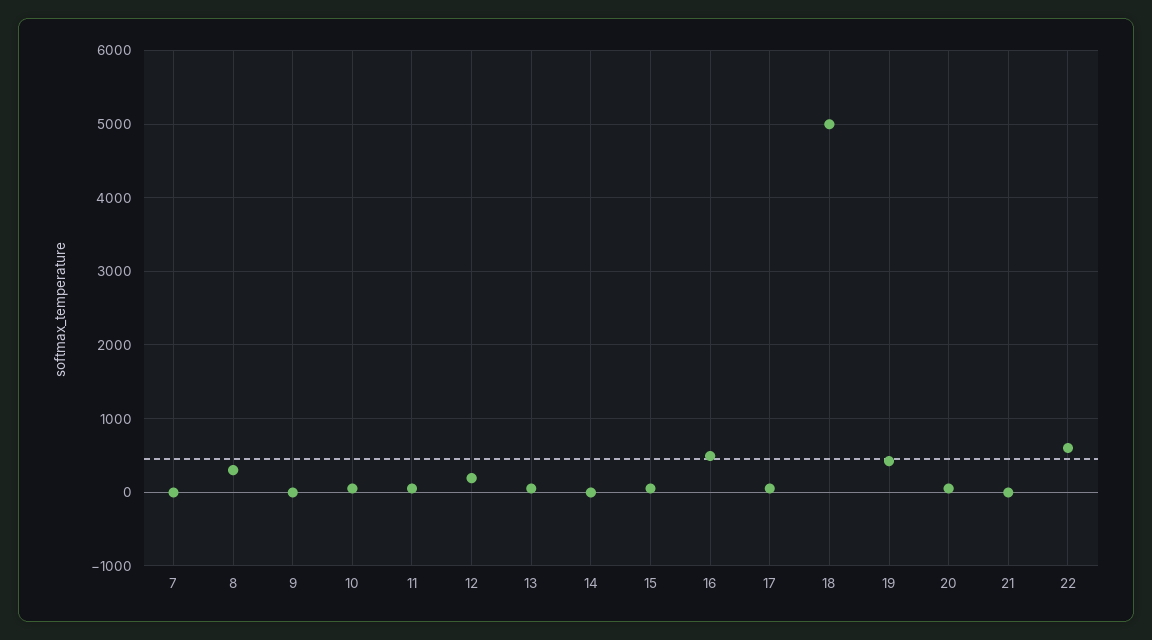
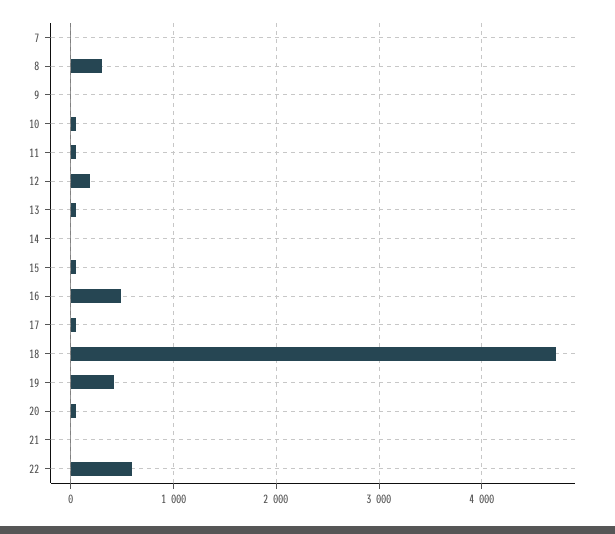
18: 5000 -> 4700

